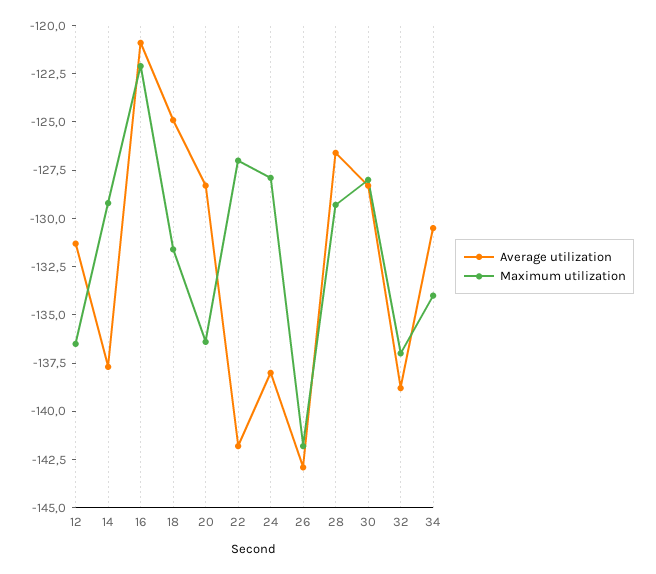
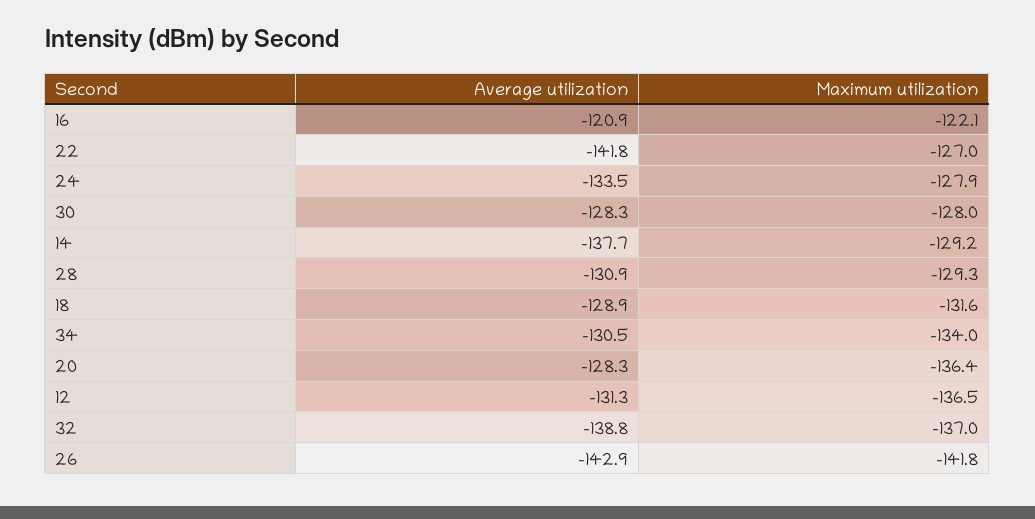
Average utilization, 18: -125 -> -128.9
Average utilization, 24: -138 -> -133.5
Average utilization, 28: -126.5 -> -130.9

